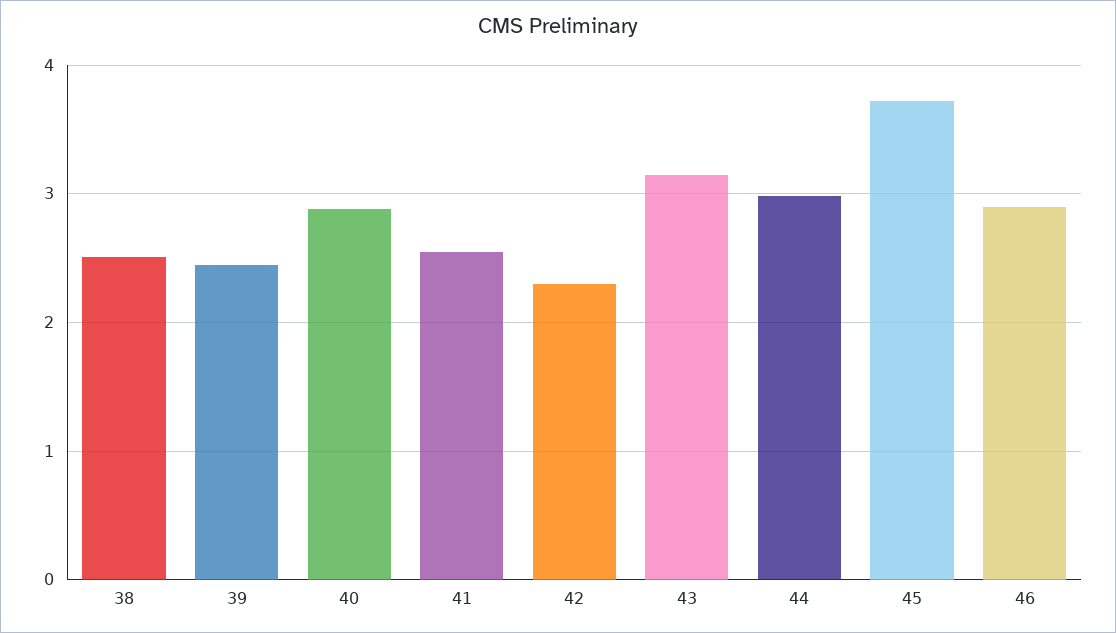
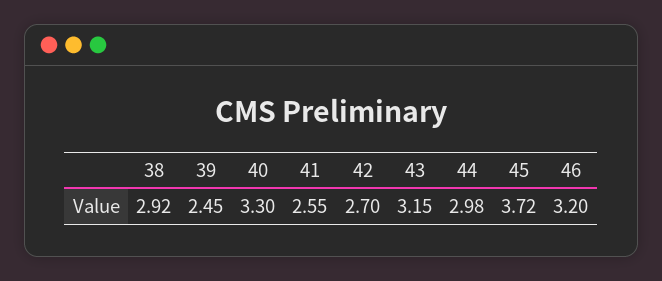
38: 2.5 -> 2.92
40: 2.9 -> 3.3
42: 2.3 -> 2.7
46: 2.9 -> 3.2

